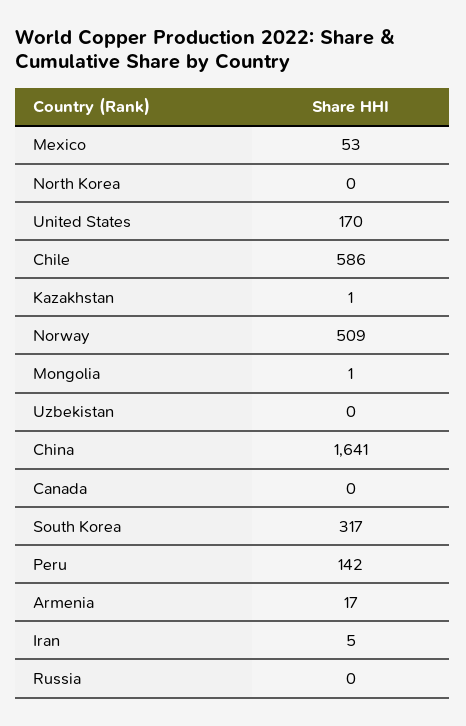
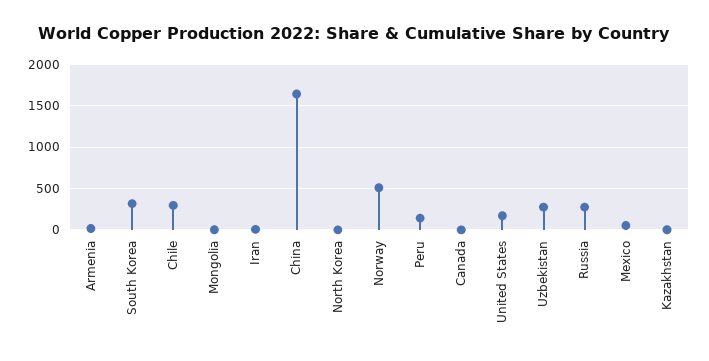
Chile: 586 -> 300
Uzbekistan: 0 -> 300
Russia: 0 -> 300

